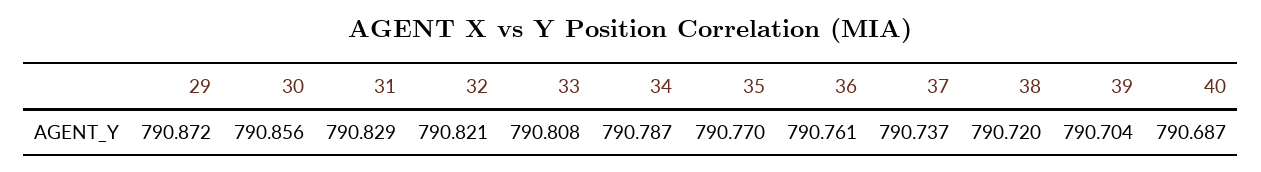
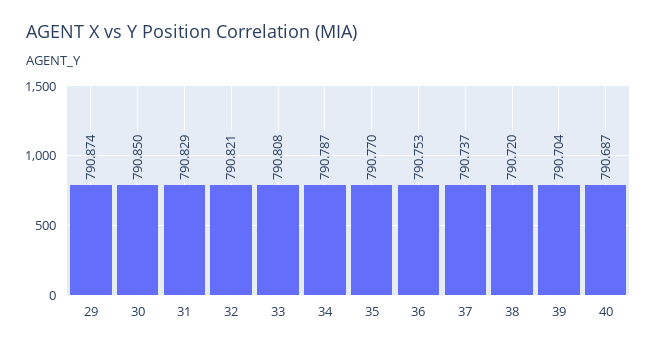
29: 790.872 -> 790.874
30: 790.856 -> 790.85
36: 790.761 -> 790.753

